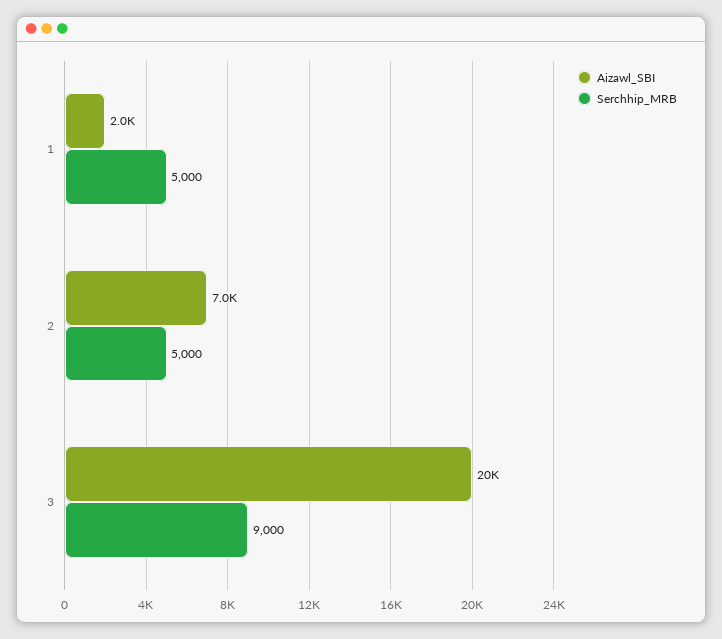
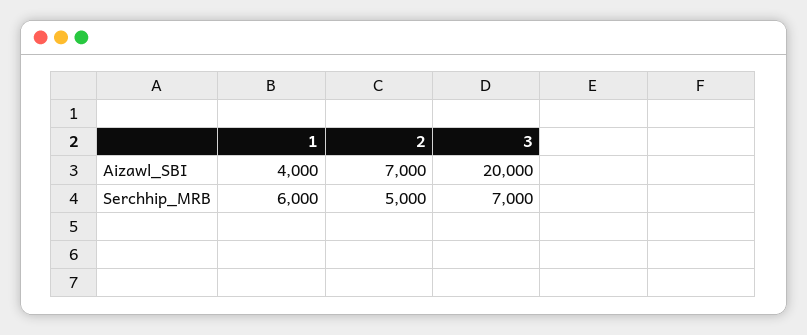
Aizawl_SBI, 1: 2000 -> 4000
Serchhip_MRB, 1: 5000 -> 6000
Serchhip_MRB, 3: 9000 -> 7000

